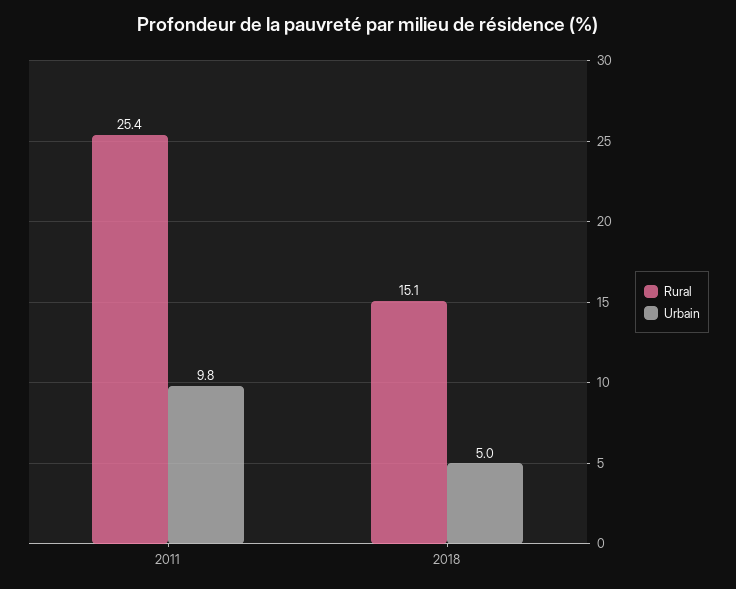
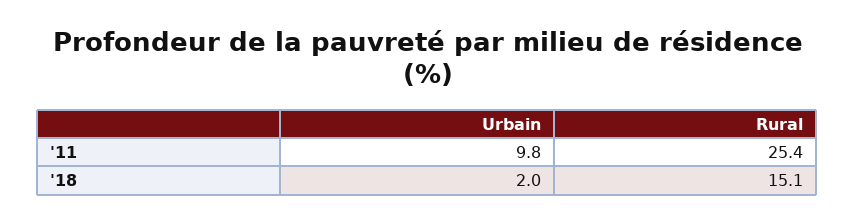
Urbain, 2018: 5 -> 2

